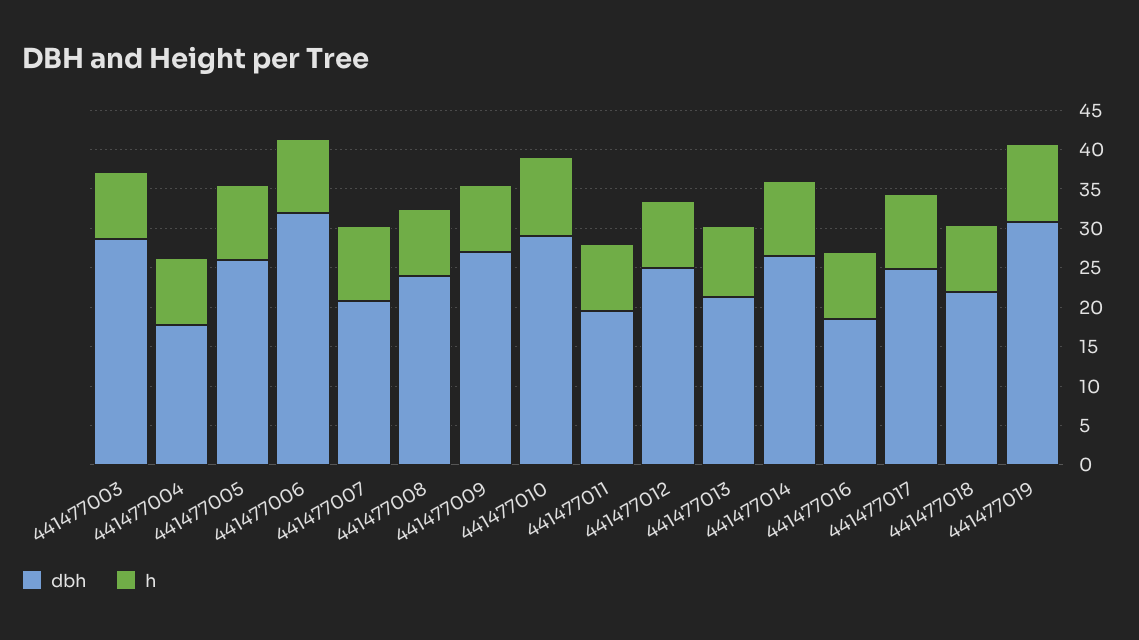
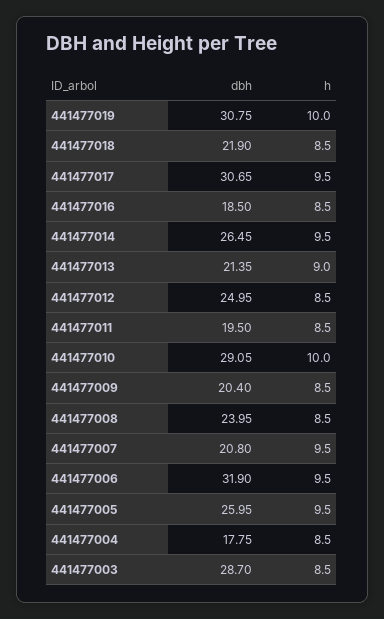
dbh, 441477009: 27.5 -> 20.4
dbh, 441477017: 25 -> 30.65

